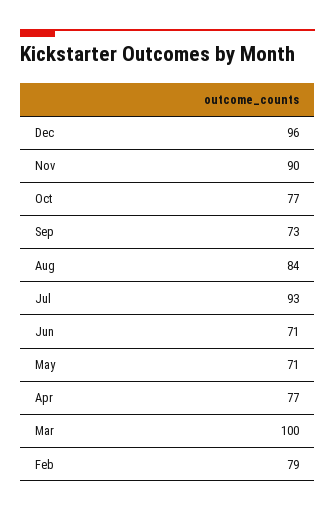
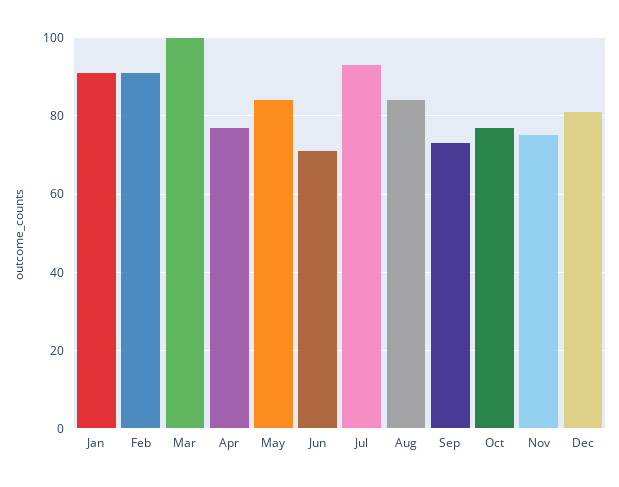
Dec: 96 -> 80
Nov: 90 -> 75
May: 71 -> 85
Feb: 79 -> 90
Jan: none -> 90

